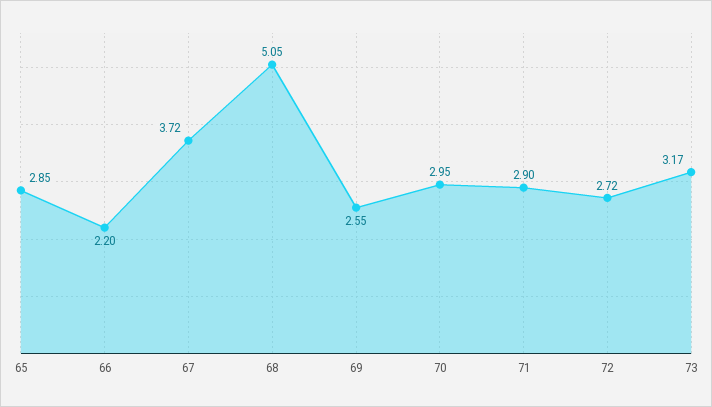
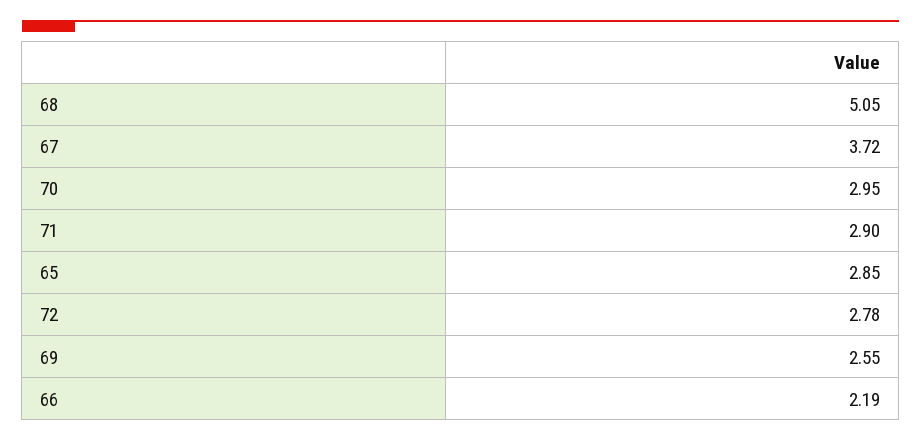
66: 2.2 -> 2.19
72: 2.72 -> 2.78
73: 3.17 -> none

